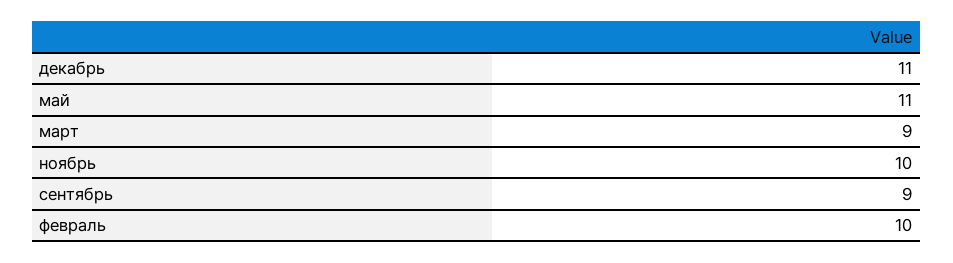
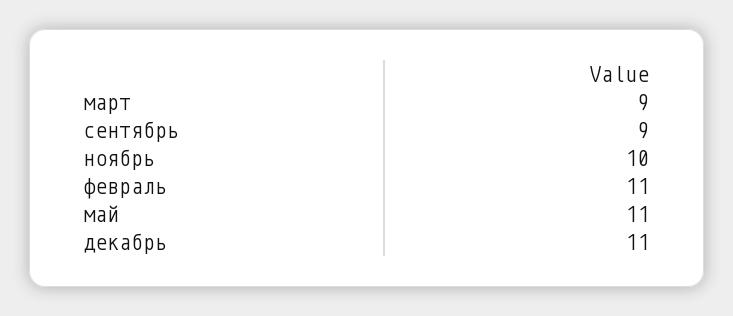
февраль: 10 -> 11

